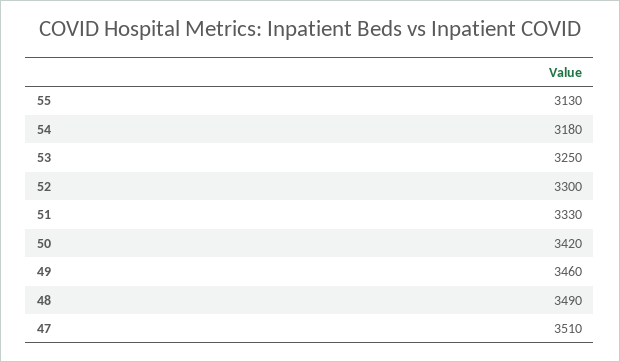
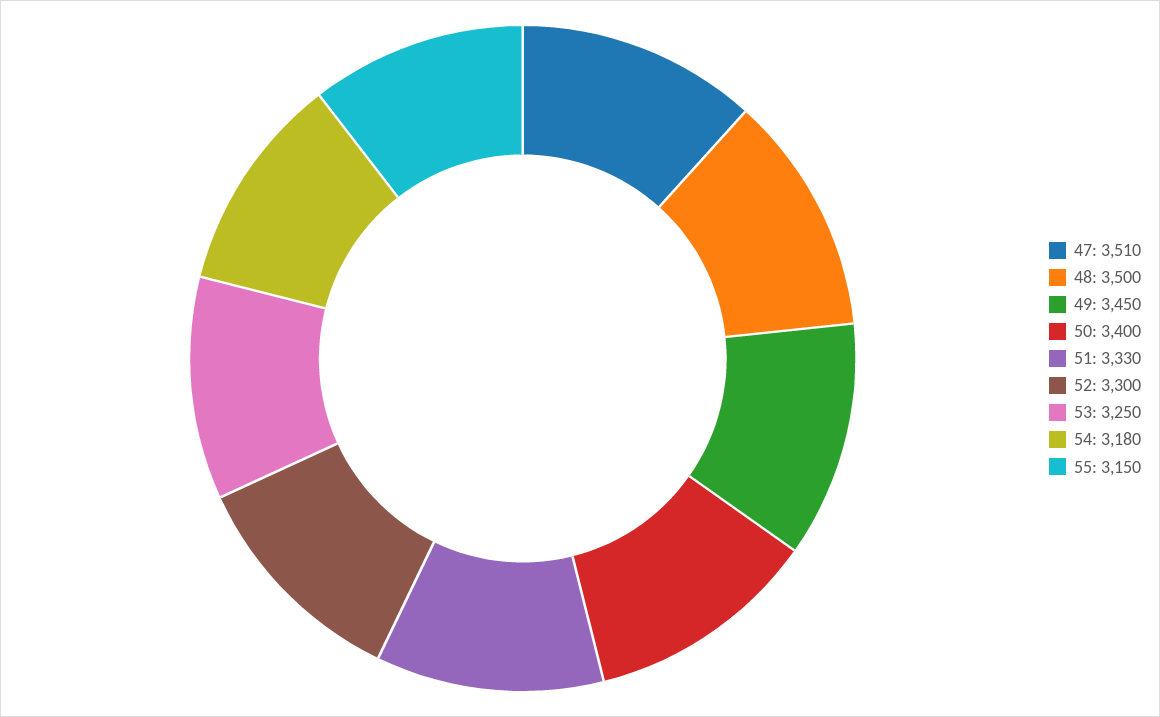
55: 3130 -> 3150
50: 3420 -> 3400
49: 3460 -> 3450
48: 3490 -> 3500

